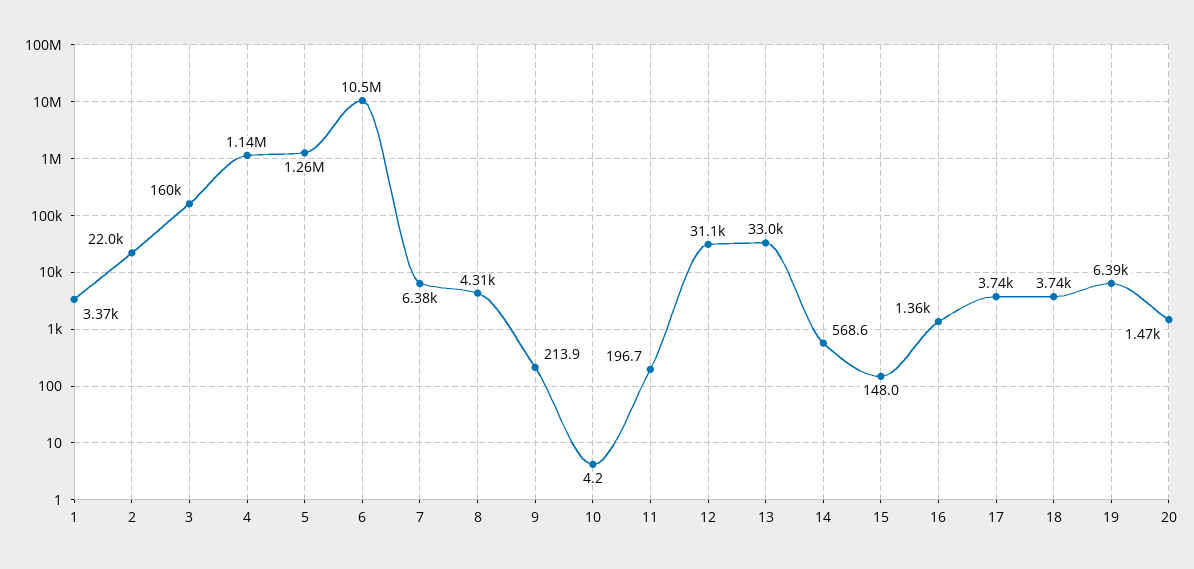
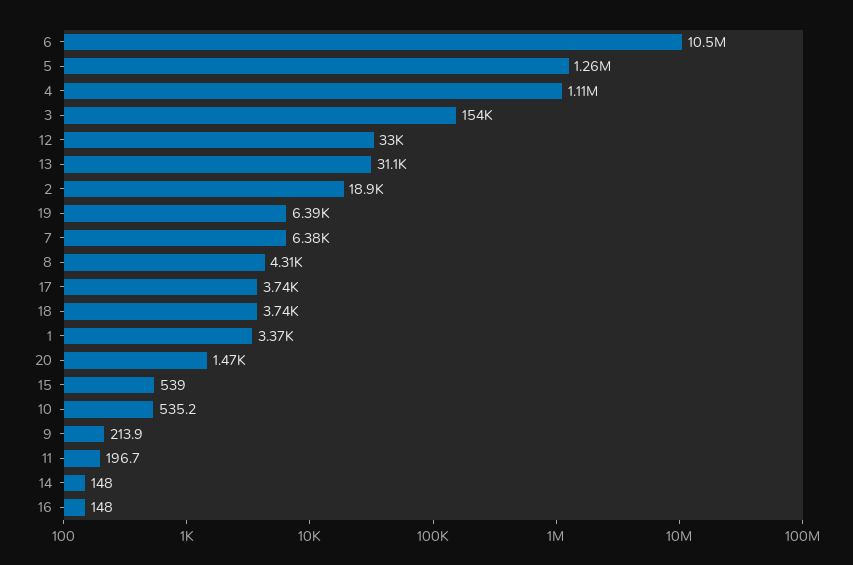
2: 22000 -> 18900
3: 160000 -> 154000
4: 1140000 -> 1110000
10: 4.2 -> 535.2
12: 31100 -> 33000
13: 33000 -> 31100
14: 568.6 -> 148
15: 148 -> 539
16: 1360 -> 148

